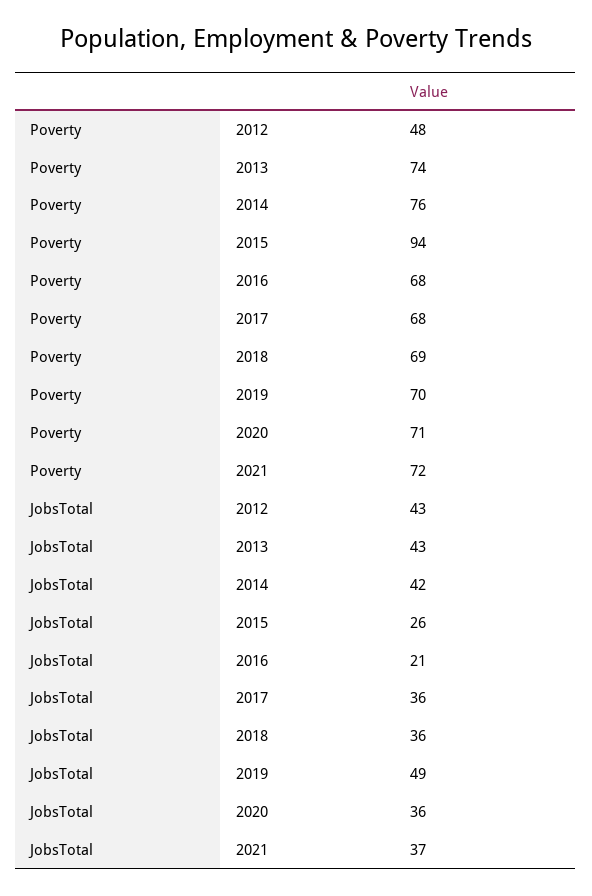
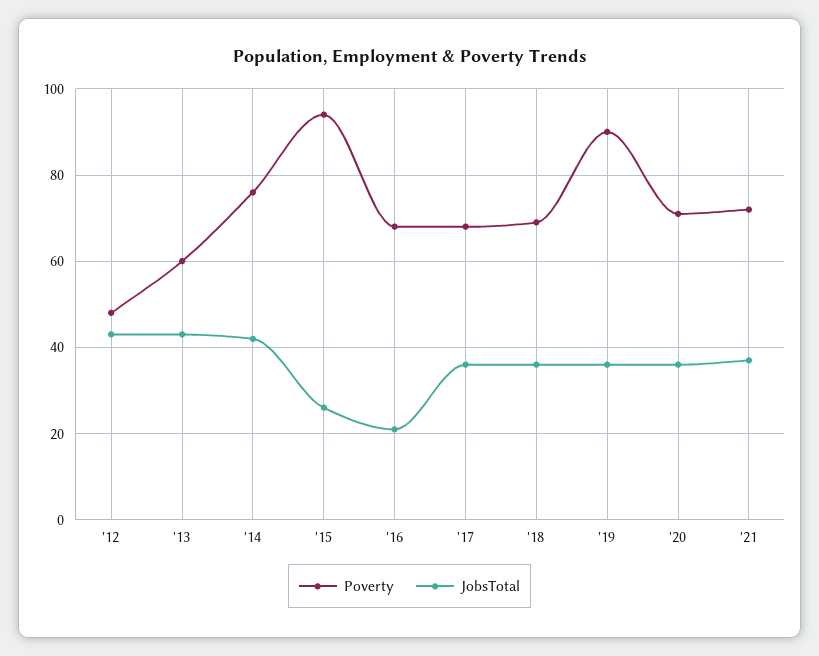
Poverty, 2013: 74 -> 60
Poverty, 2019: 70 -> 90
JobsTotal, 2019: 49 -> 35

